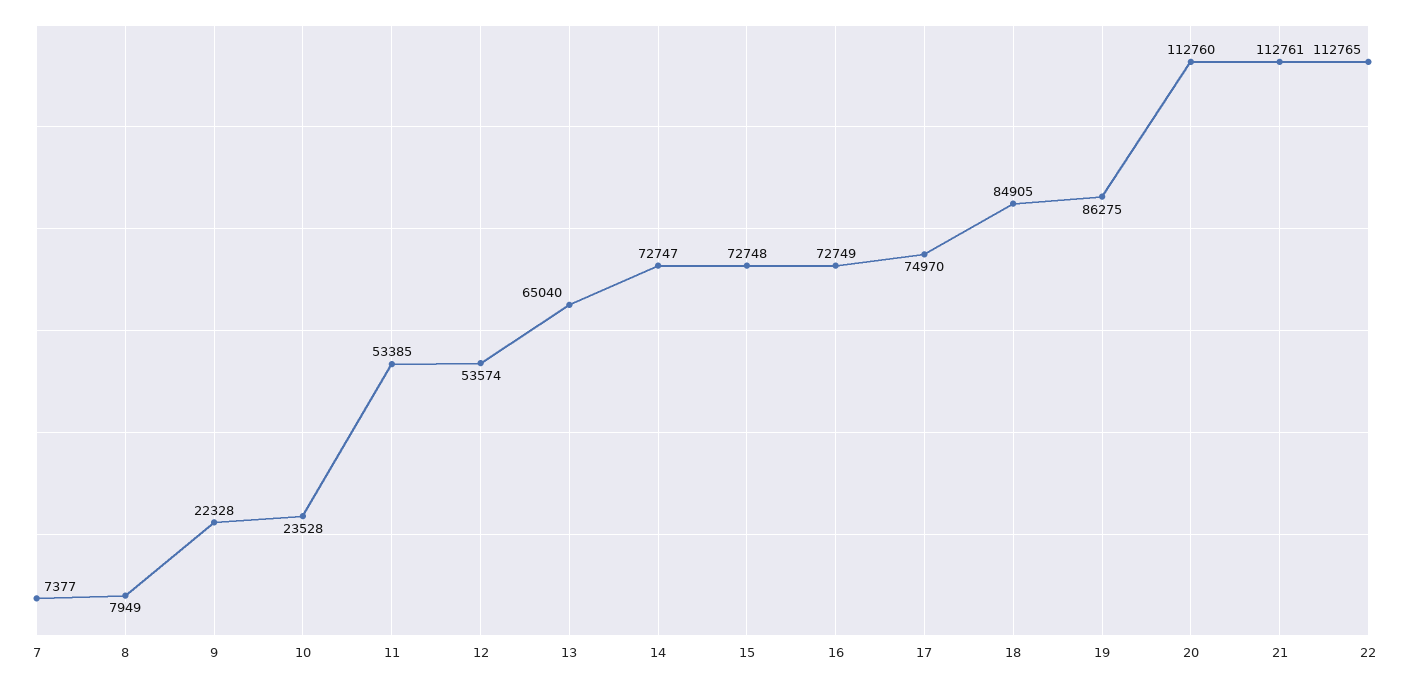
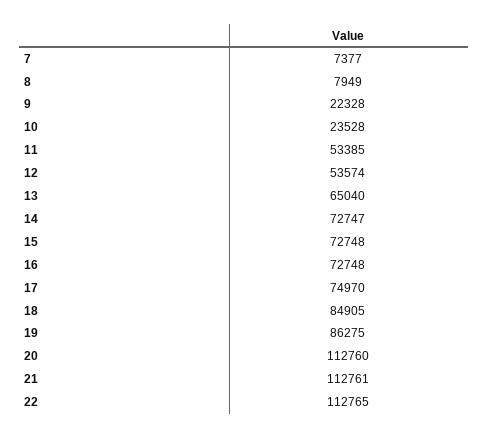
16: 72749 -> 72748

